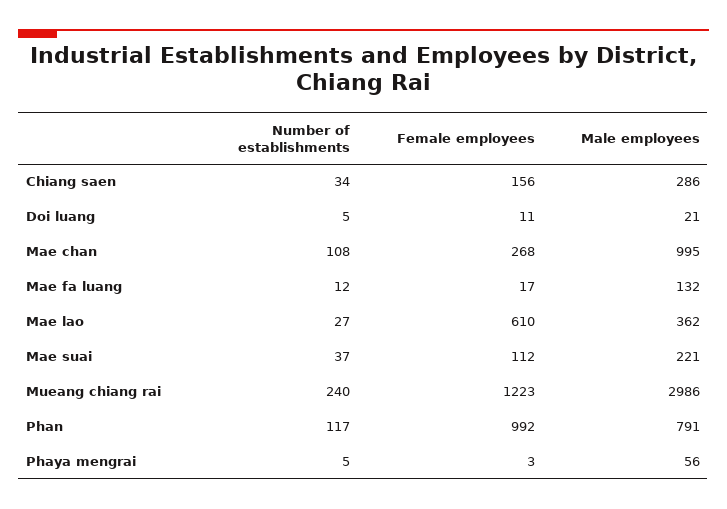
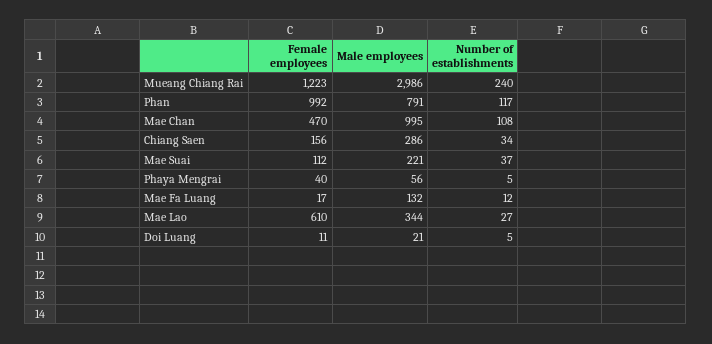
Female employees, Mae chan: 268 -> 470
Male employees, Mae lao: 362 -> 344
Female employees, Phaya mengrai: 3 -> 40

